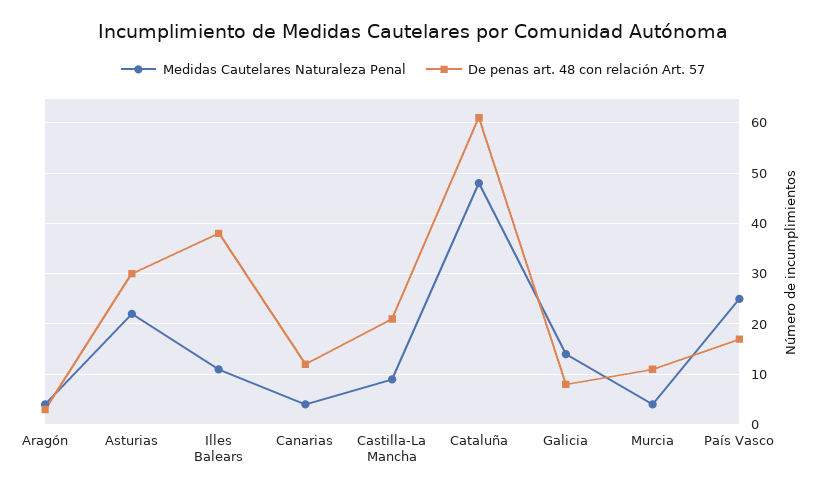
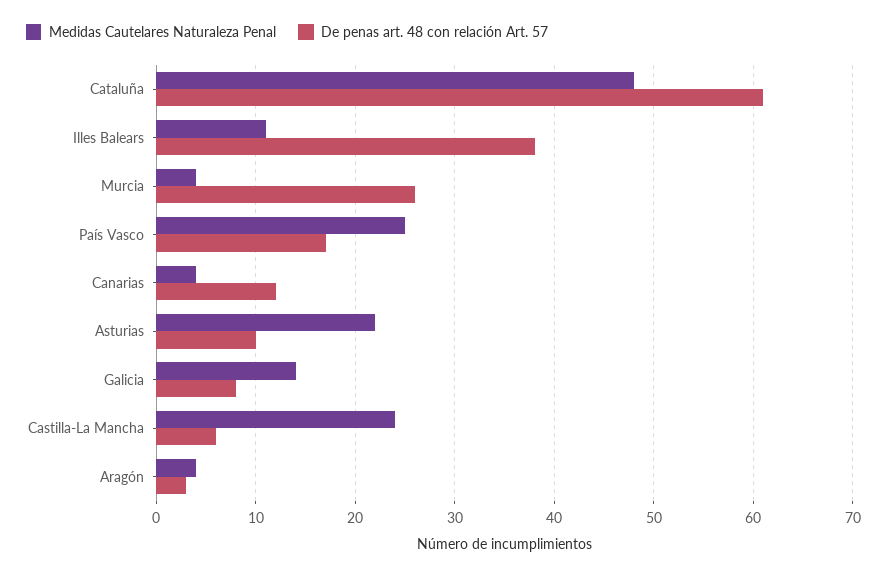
De penas art. 48 con relación Art. 57, Asturias: 30 -> 10
Medidas Cautelares Naturaleza Penal, Castilla-La Mancha: 10 -> 24
De penas art. 48 con relación Art. 57, Castilla-La Mancha: 20 -> 6
De penas art. 48 con relación Art. 57, Murcia: 10 -> 26

